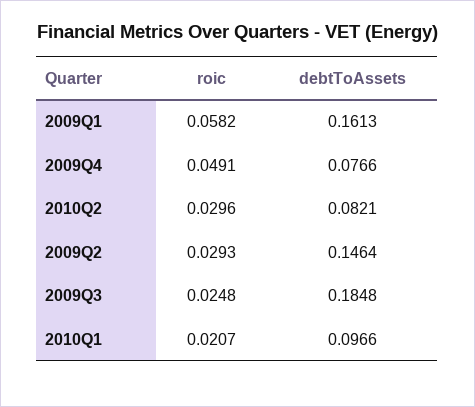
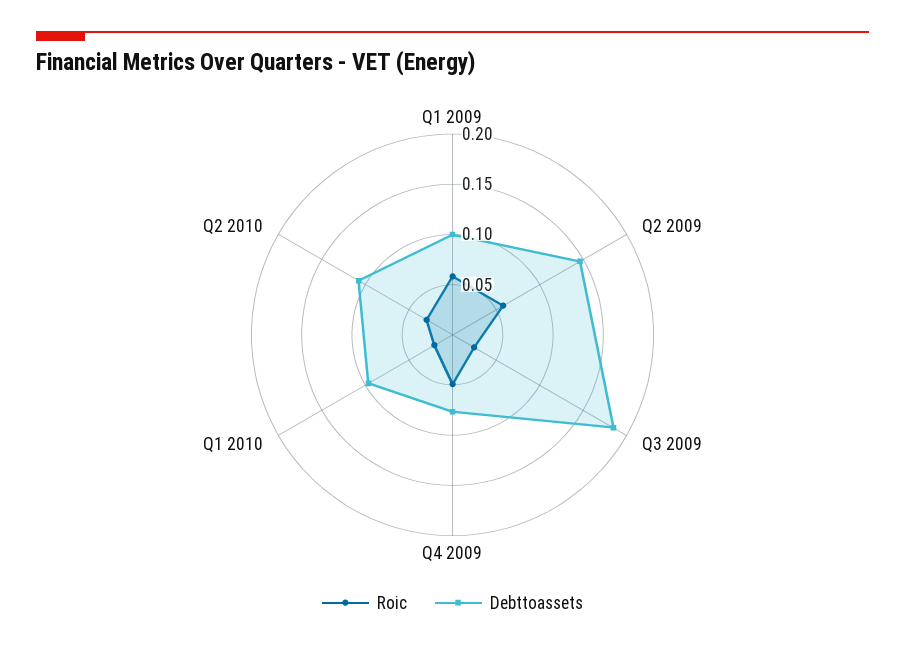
debtToAssets, 2009Q1: 0.1613 -> 0.1
debtToAssets, 2010Q2: 0.0821 -> 0.11
roic, 2009Q2: 0.0293 -> 0.06

